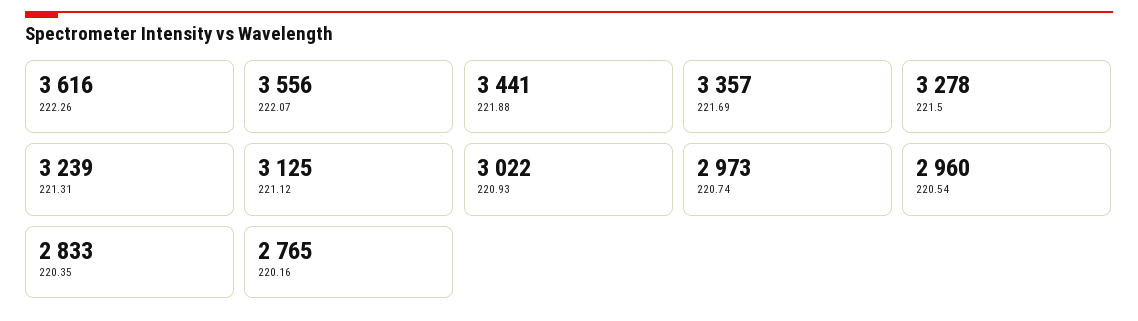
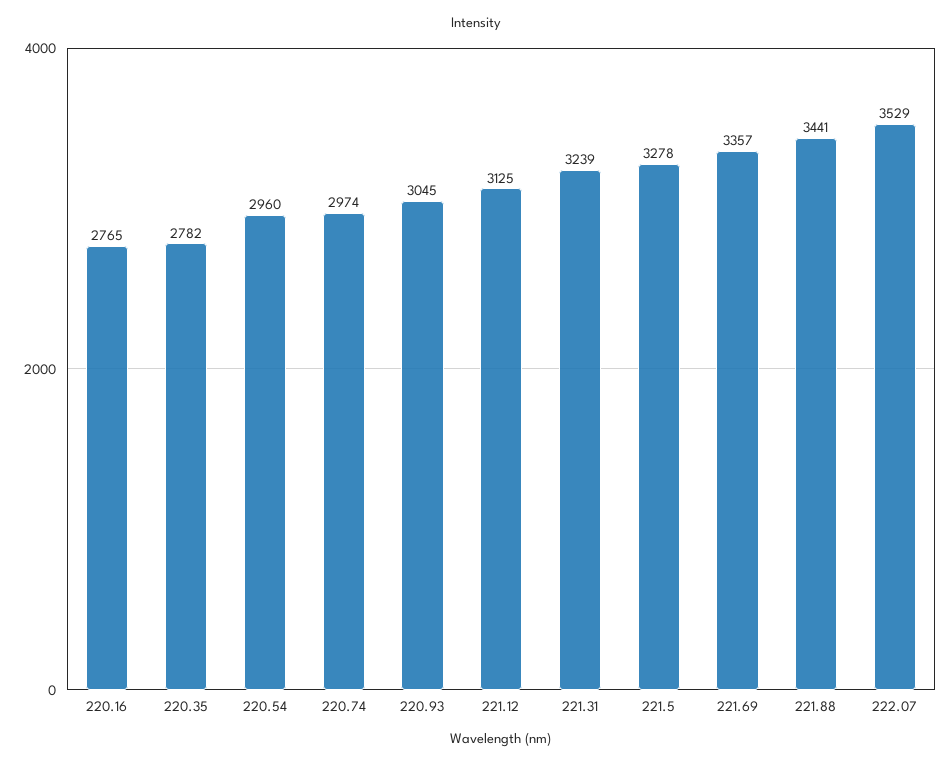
222.26: 3616 -> none
222.07: 3556 -> 3529
220.93: 3022 -> 3045
220.74: 2973 -> 2974
220.35: 2833 -> 2782

